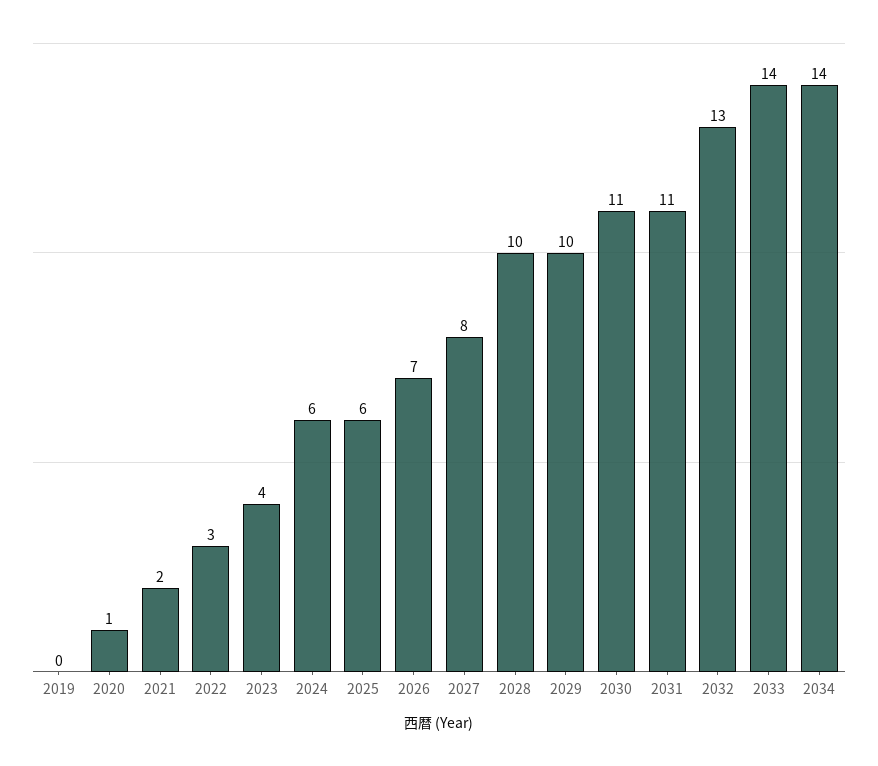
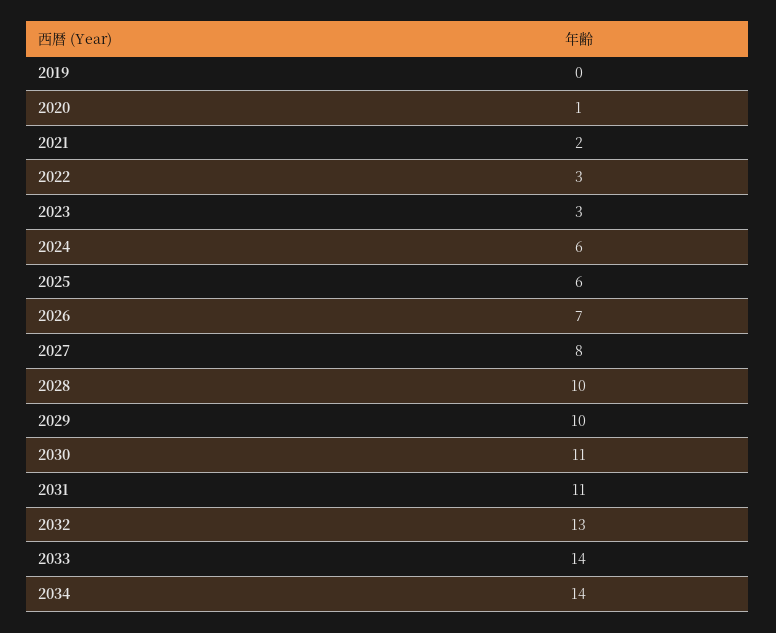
2023: 4 -> 3

